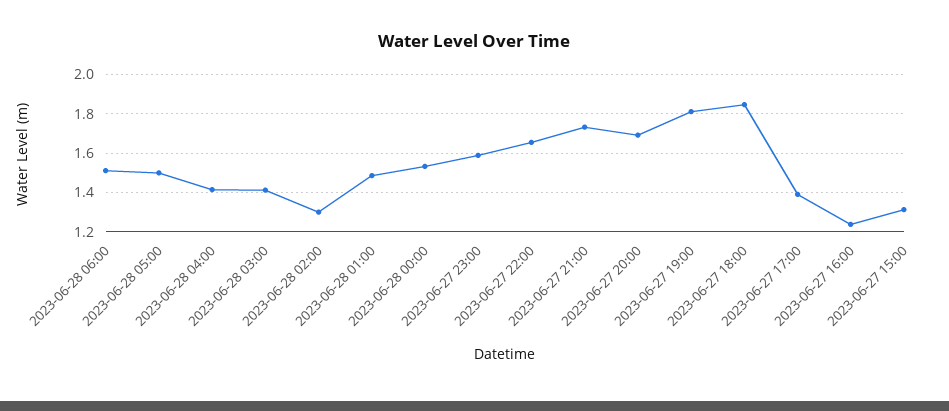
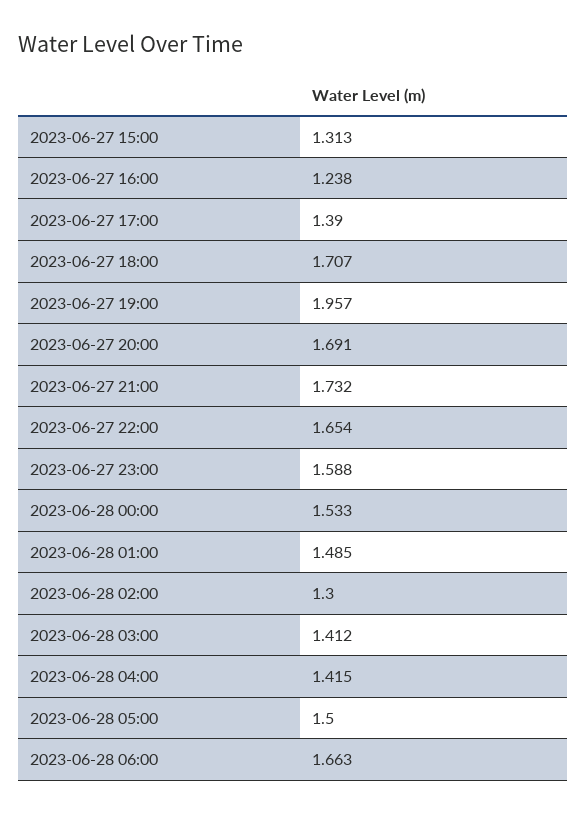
2023-06-28 06:00: 1.5 -> 1.663
2023-06-27 19:00: 1.8 -> 1.957
2023-06-27 18:00: 1.85 -> 1.707

